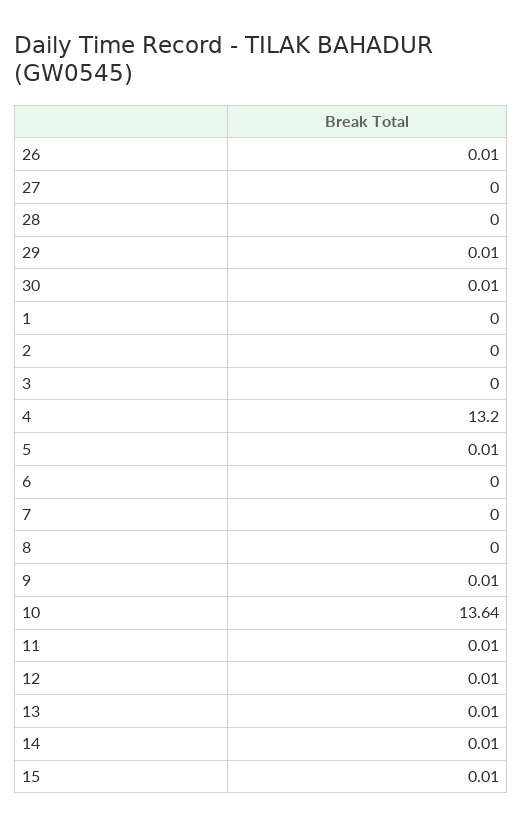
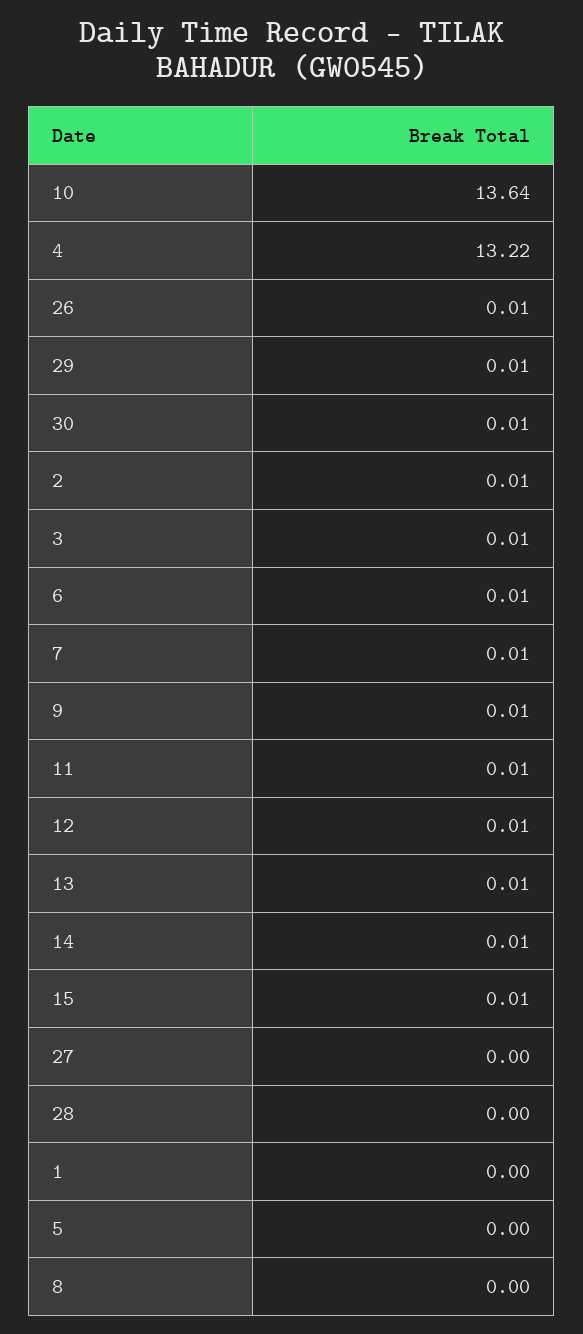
2: 0 -> 0.01
3: 0 -> 0.01
4: 13.2 -> 13.22
5: 0.01 -> 0
6: 0 -> 0.01
7: 0 -> 0.01

